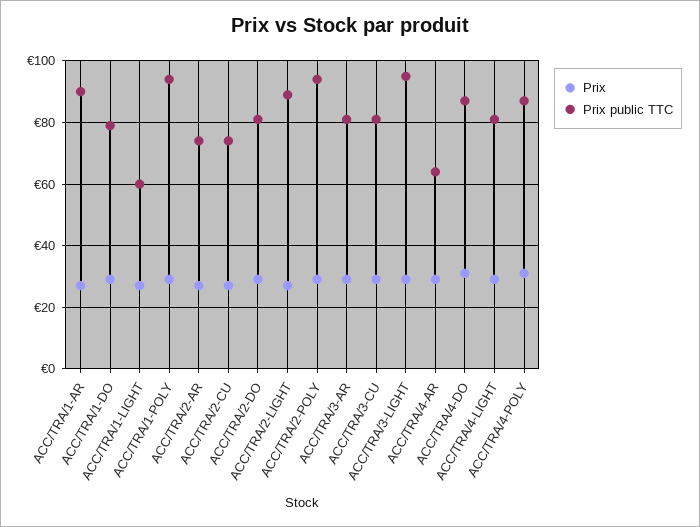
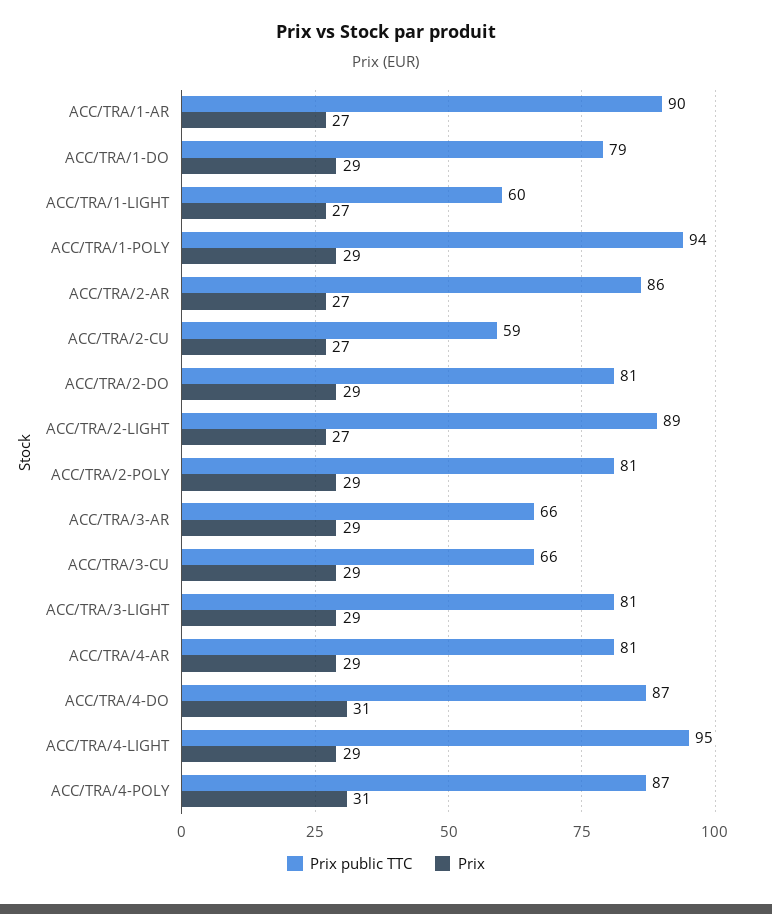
Prix public TTC, ACC/TRA/2-AR: 75 -> 86
Prix public TTC, ACC/TRA/2-CU: 75 -> 59
Prix public TTC, ACC/TRA/2-POLY: 95 -> 81
Prix public TTC, ACC/TRA/3-AR: 80 -> 66
Prix public TTC, ACC/TRA/3-CU: 80 -> 66
Prix public TTC, ACC/TRA/3-LIGHT: 95 -> 81
Prix public TTC, ACC/TRA/4-AR: 65 -> 81
Prix public TTC, ACC/TRA/4-LIGHT: 80 -> 95

